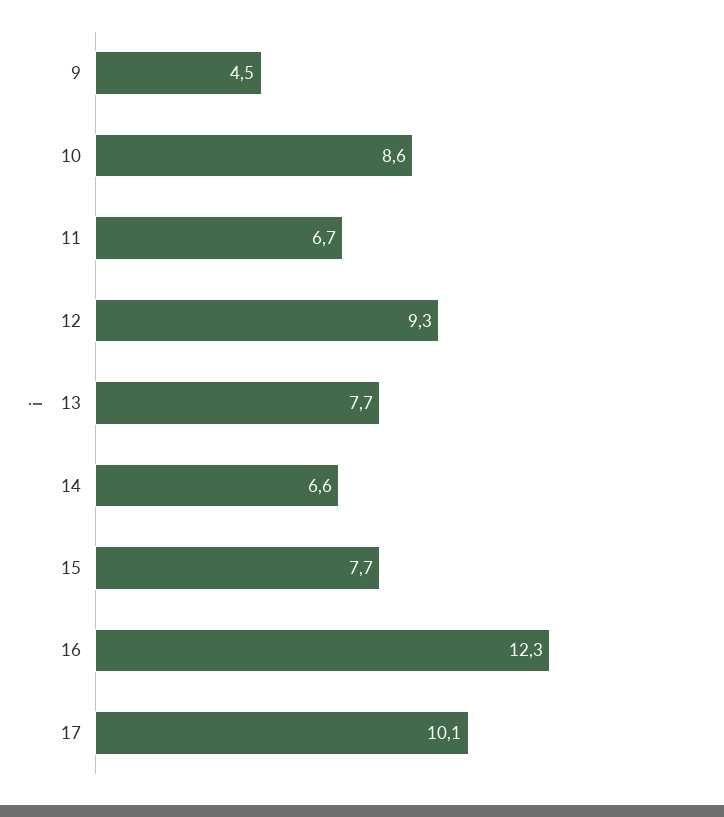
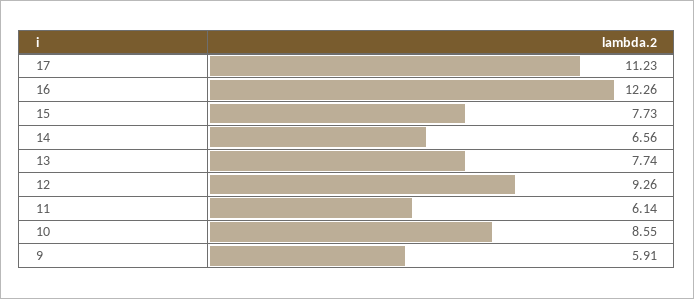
9: 4.5 -> 5.91
11: 6.7 -> 6.14
17: 10.1 -> 11.23

